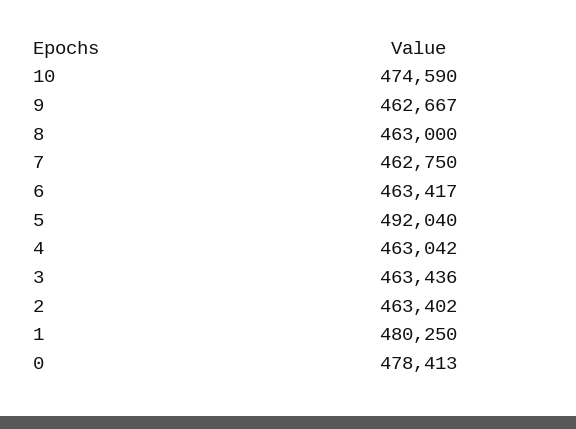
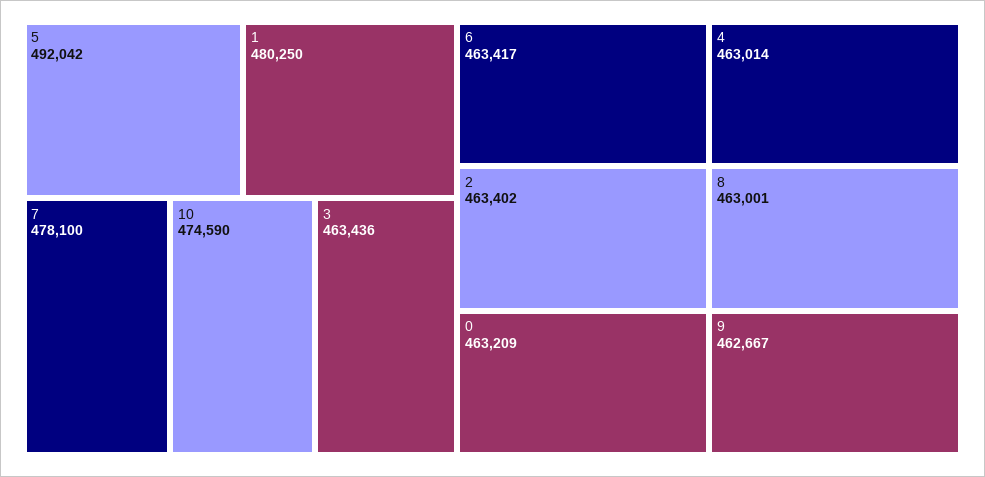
8: 463000 -> 463001
7: 462750 -> 478100
5: 492040 -> 492042
4: 463042 -> 463014
0: 478413 -> 463209

